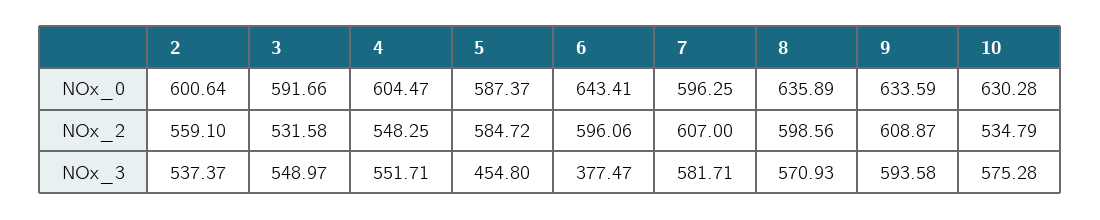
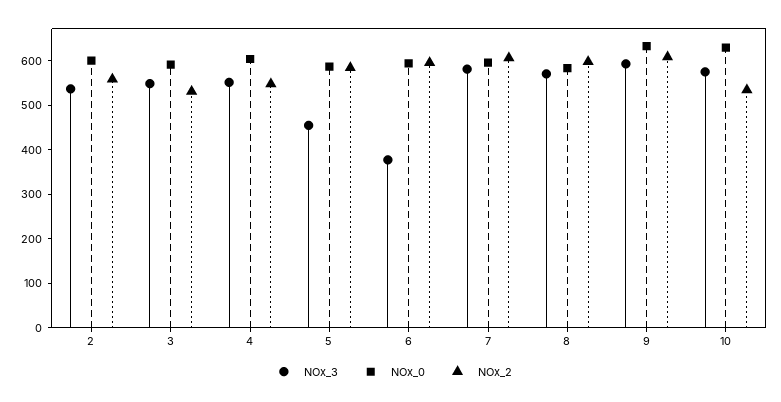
NOx_0, 6: 643.41 -> 600
NOx_0, 8: 635.89 -> 580

